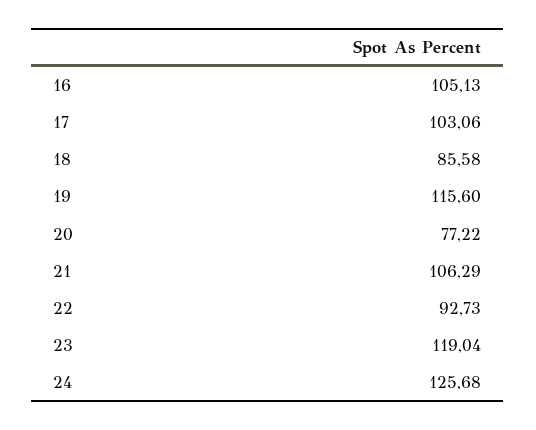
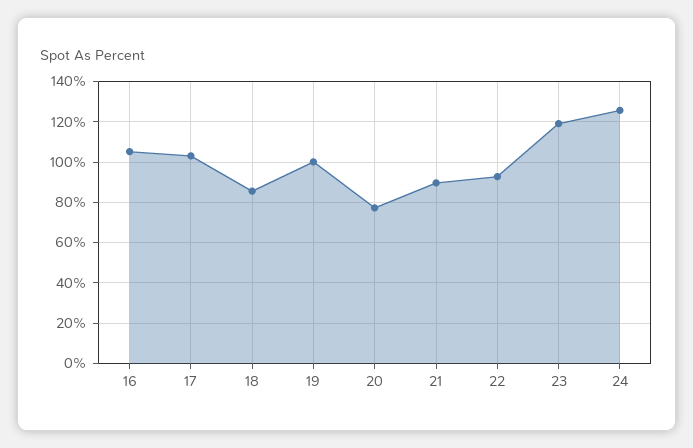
19: 115.6 -> 100
21: 106.29 -> 90

